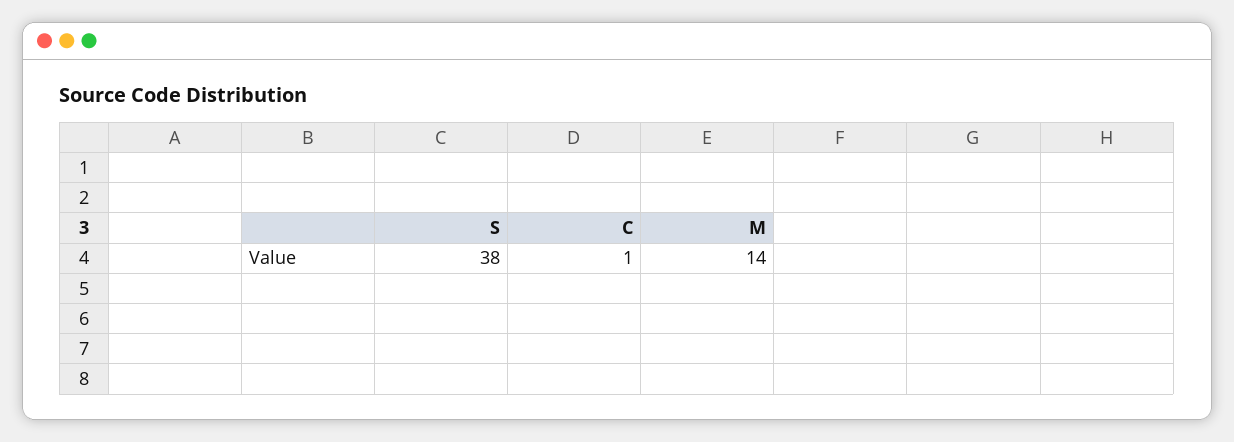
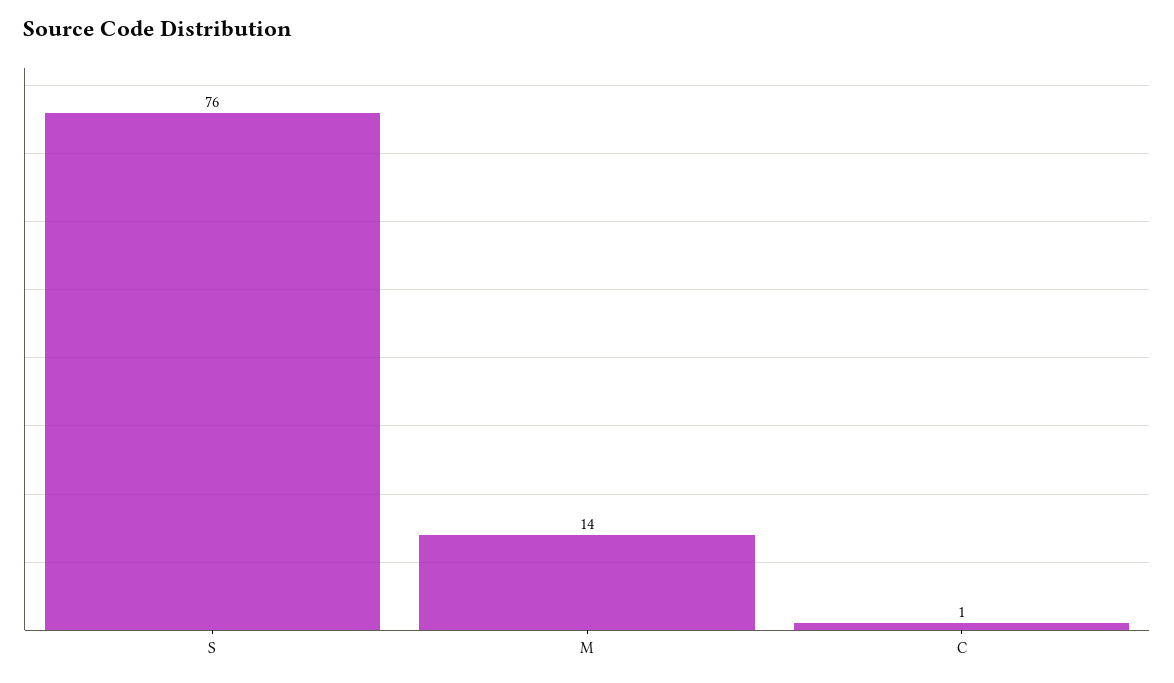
S: 38 -> 76

